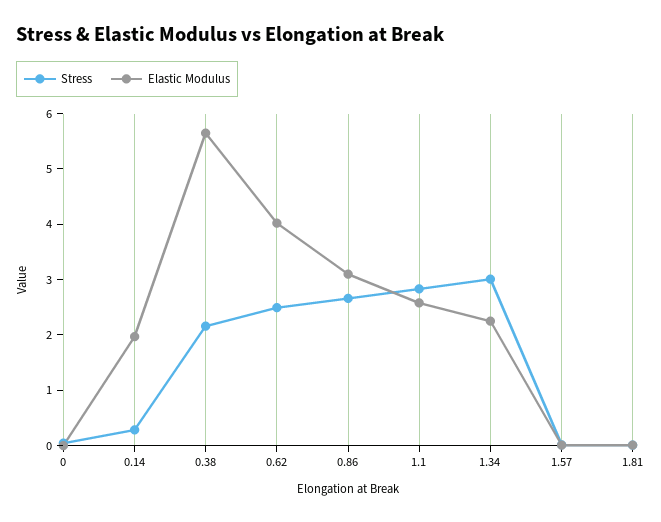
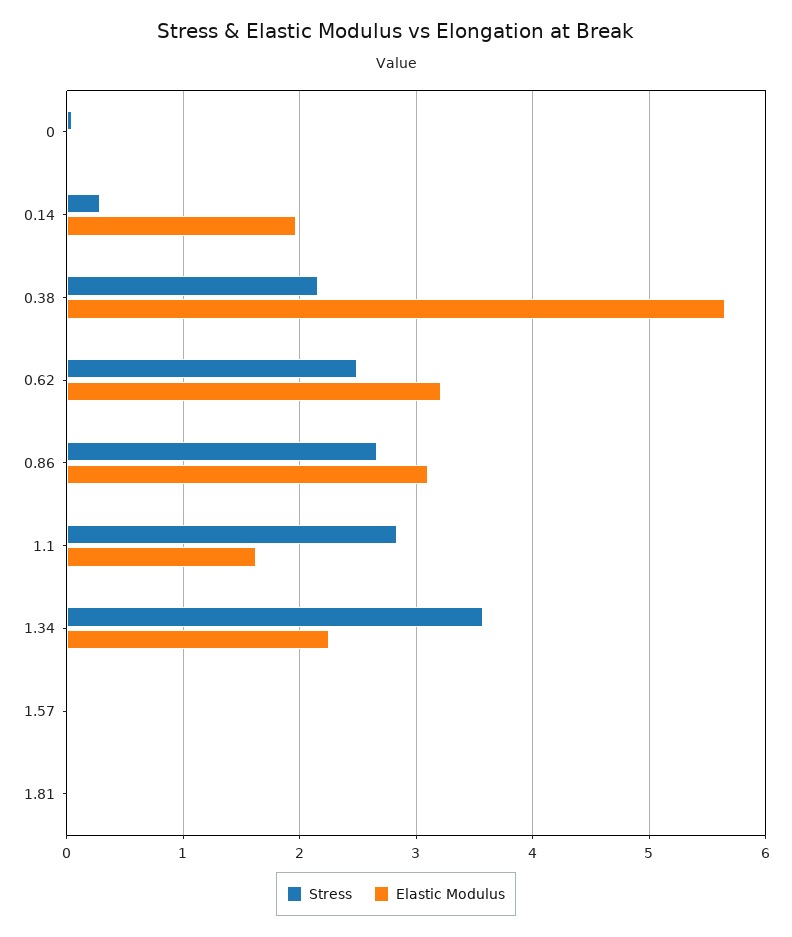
Elastic Modulus, 0.62: 4 -> 3.2
Elastic Modulus, 1.1: 2.6 -> 1.6
Stress, 1.34: 3 -> 3.6

